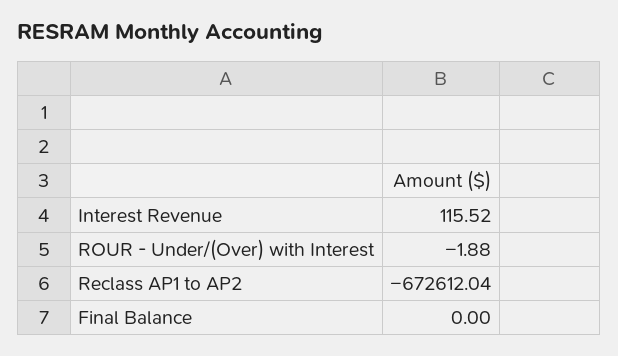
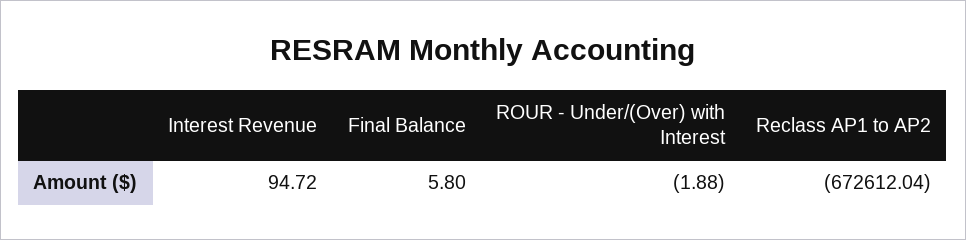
Interest Revenue: 115.52 -> 94.72
Final Balance: 0 -> 5.8

